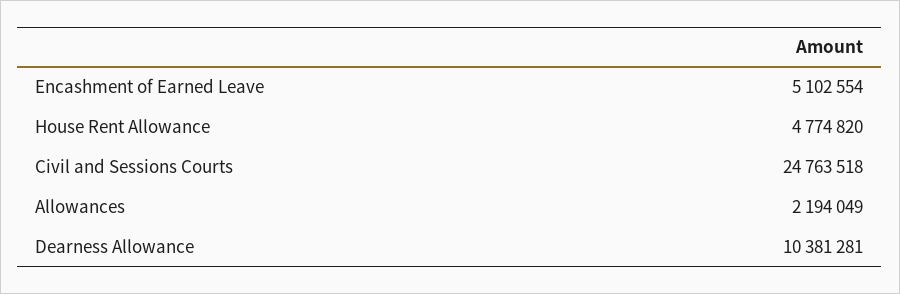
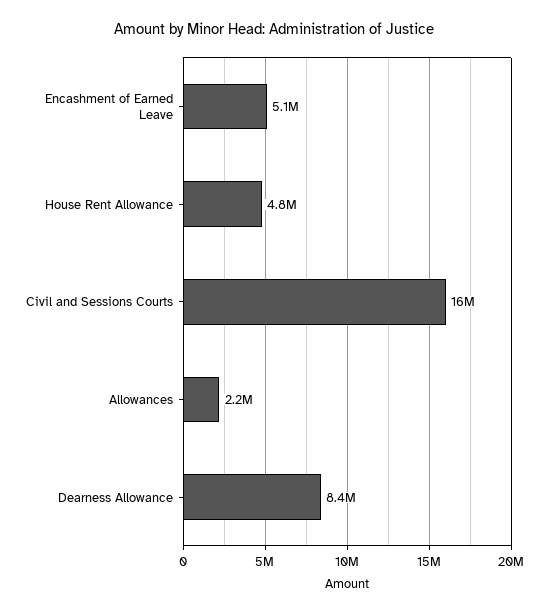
Civil and Sessions Courts: 24763518 -> 16000000
Dearness Allowance: 10381281 -> 8400000

